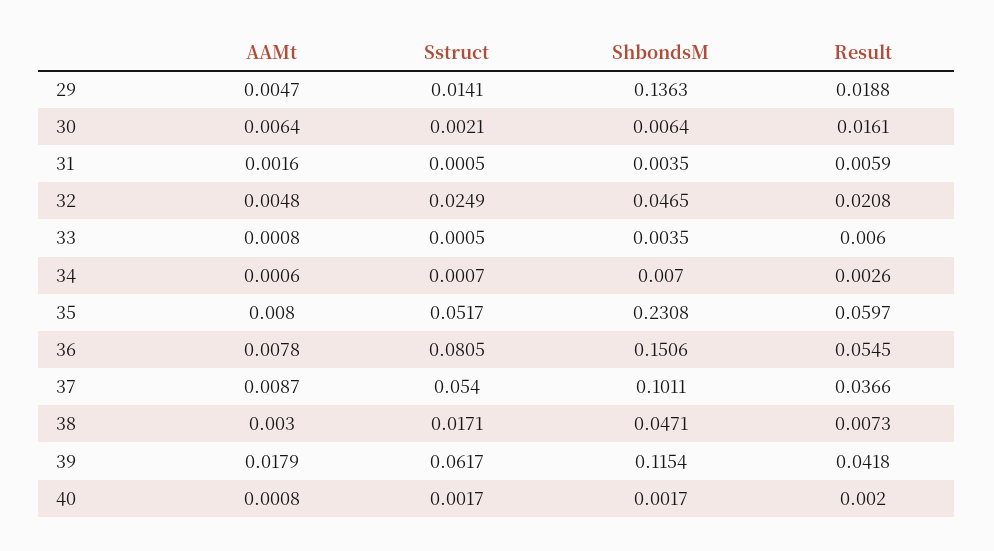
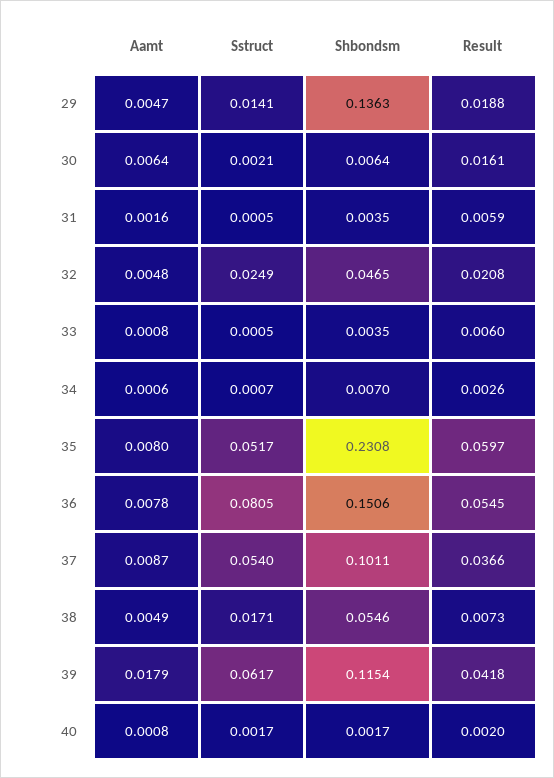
AAMt, 38: 0.003 -> 0.0049
ShbondsM, 38: 0.0471 -> 0.0546

